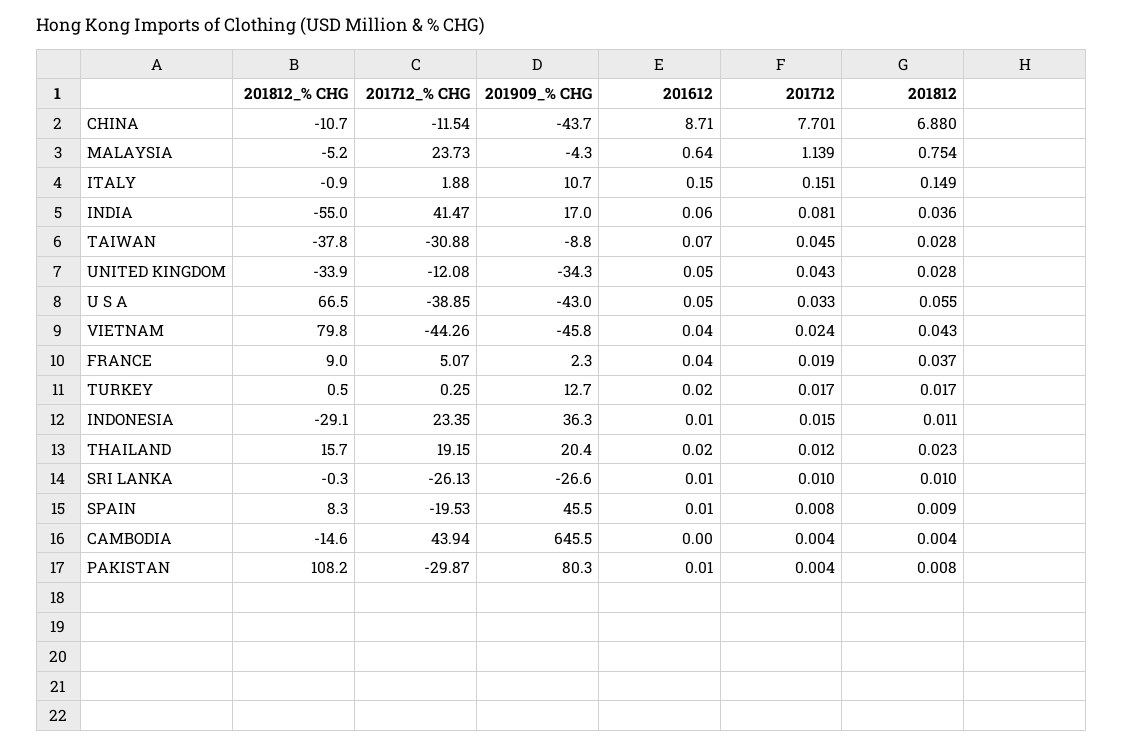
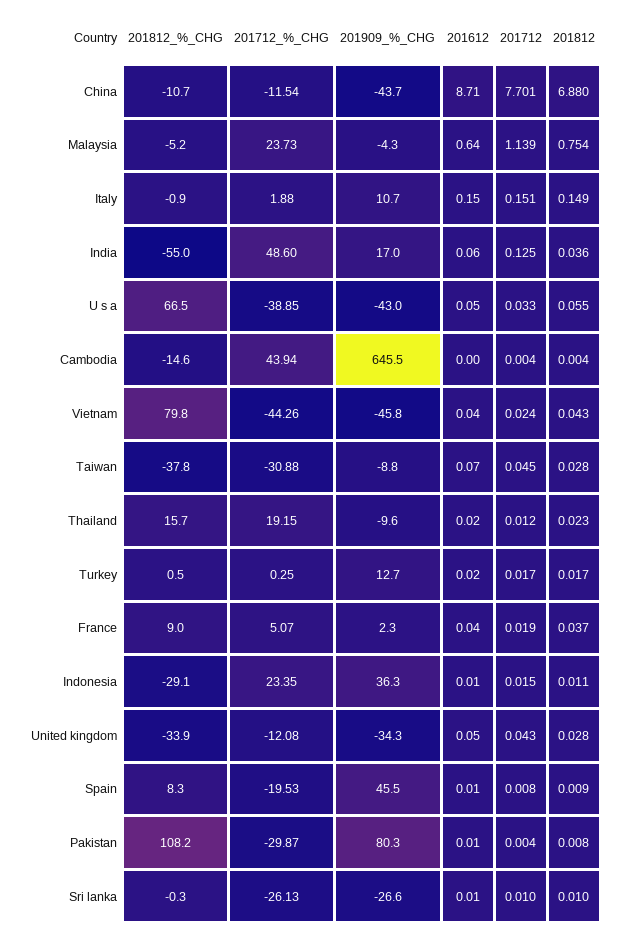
201712_% CHG, INDIA: 41.47 -> 48.6
201712, INDIA: 0.081 -> 0.125
201909_% CHG, THAILAND: 20.4 -> -9.6

